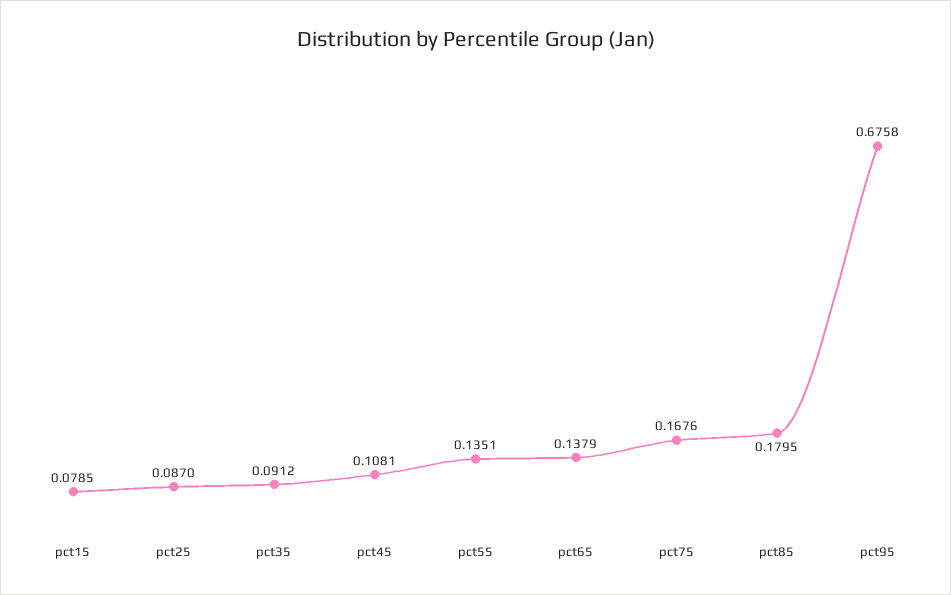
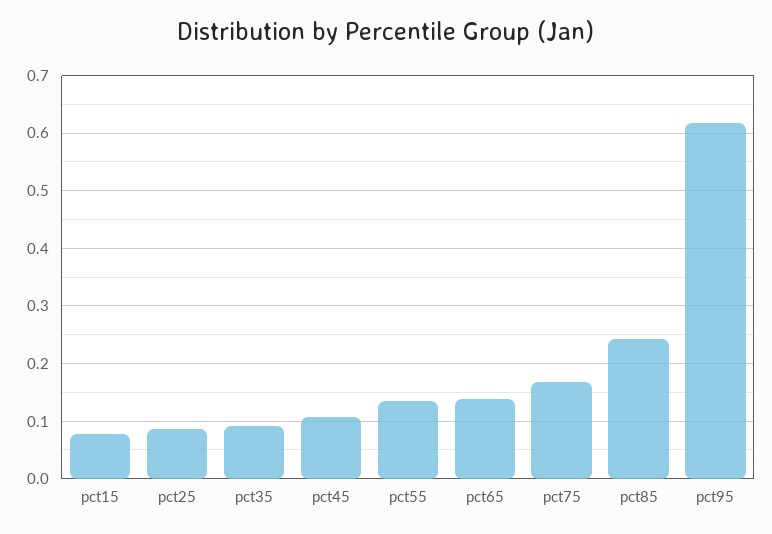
pct85: 0.1795 -> 0.24
pct95: 0.6758 -> 0.62

